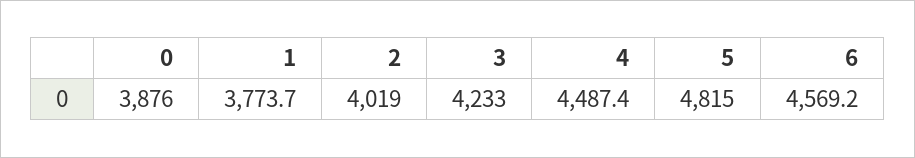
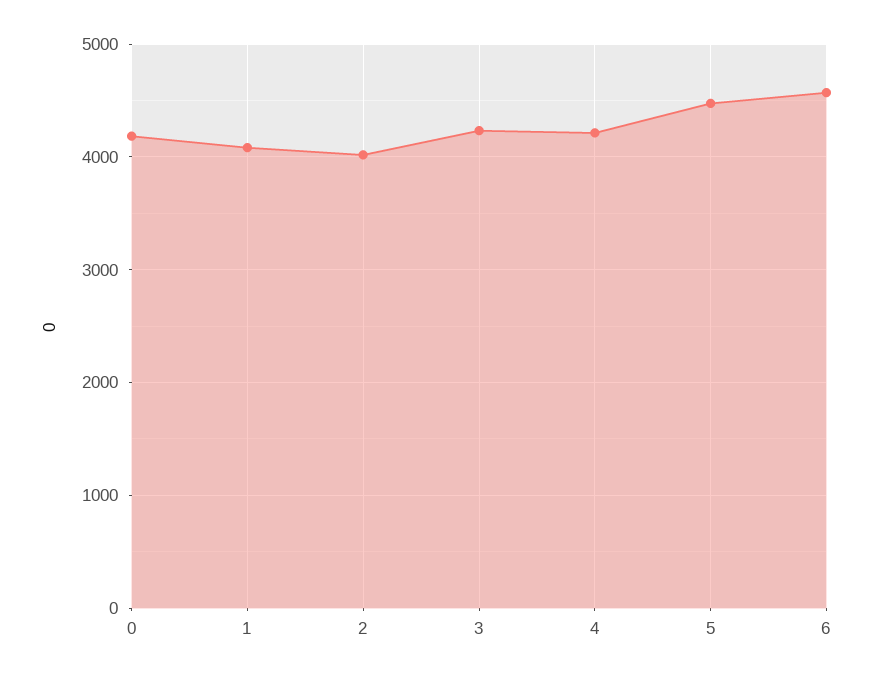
0: 3876 -> 4200
1: 3773.7 -> 4100
4: 4487.4 -> 4200
5: 4815 -> 4500

